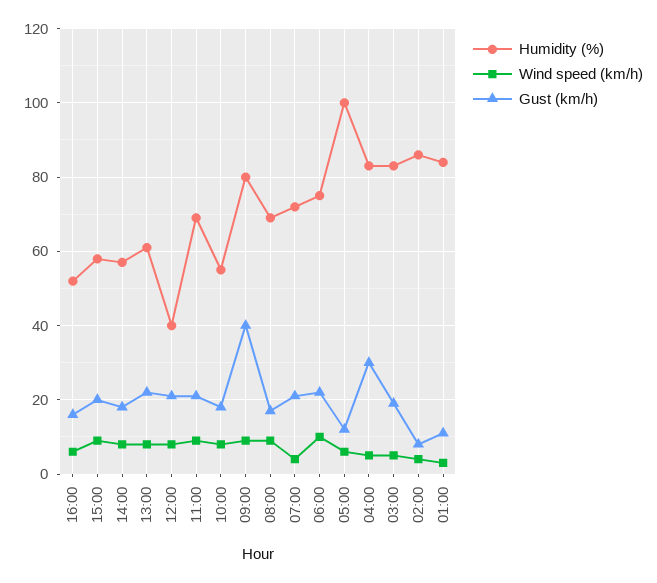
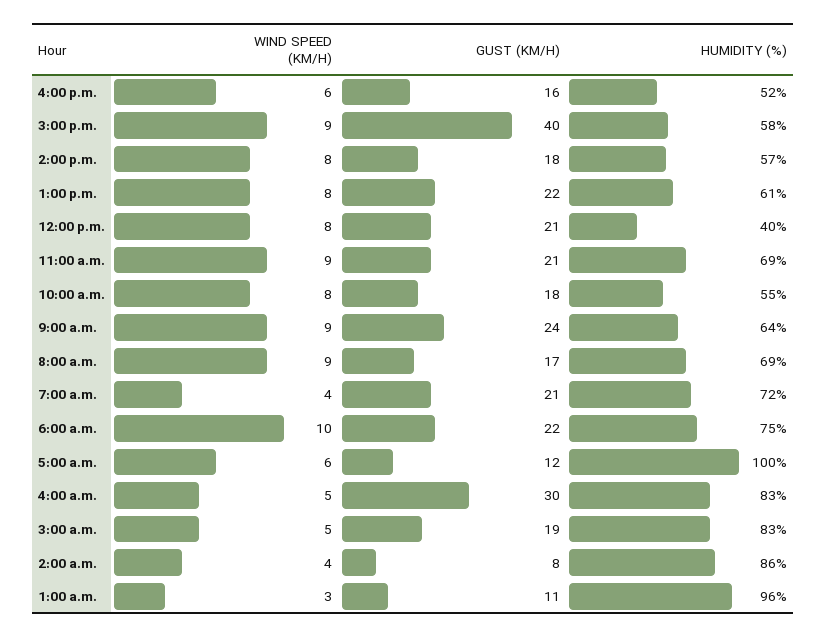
Gust (km/h), 15:00: 20 -> 40
Humidity (%), 09:00: 80 -> 64
Gust (km/h), 09:00: 40 -> 24
Humidity (%), 01:00: 85 -> 96

